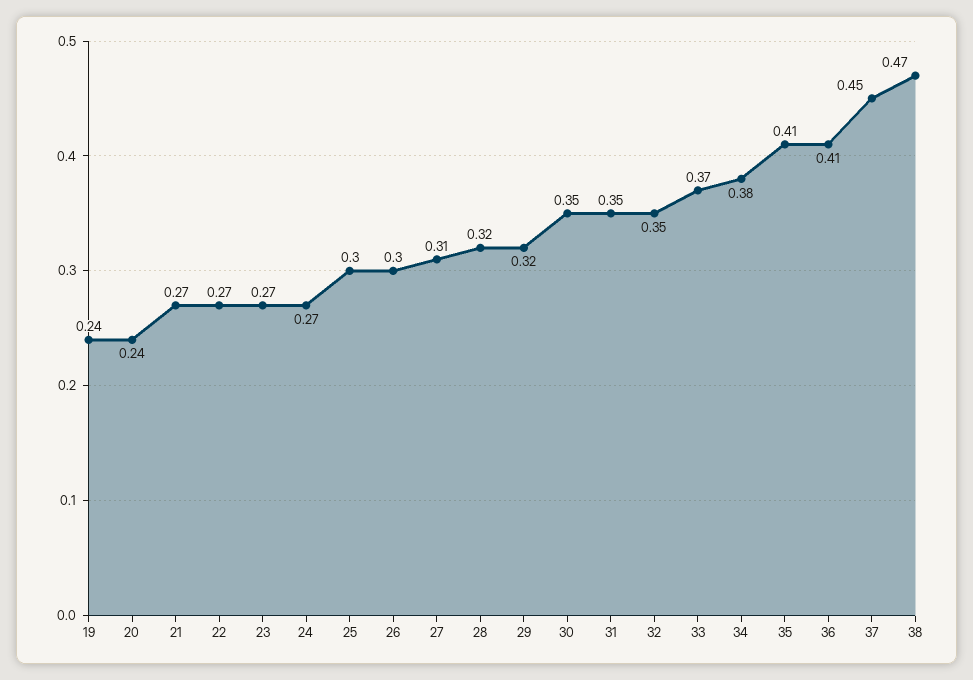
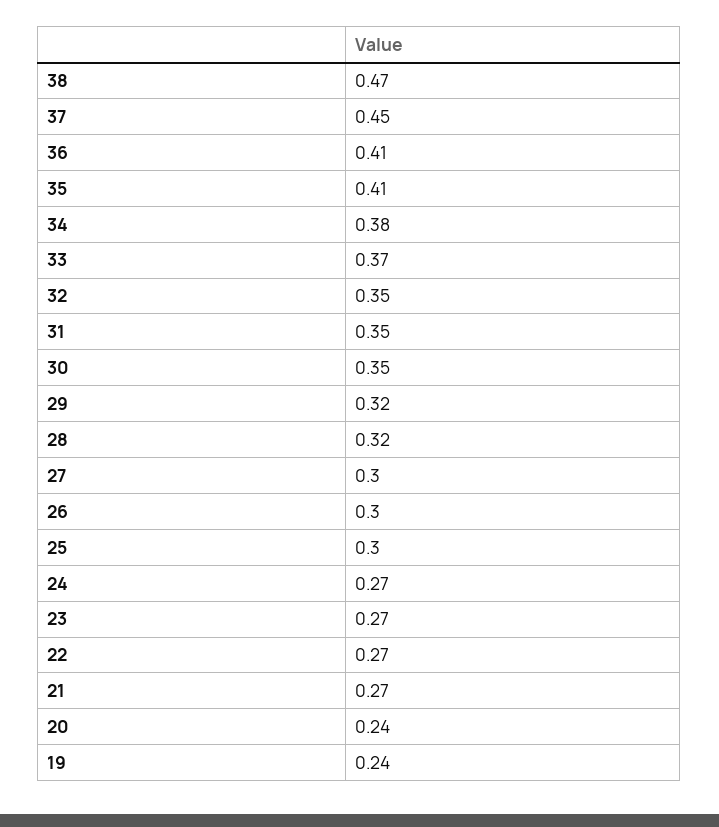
27: 0.31 -> 0.3

